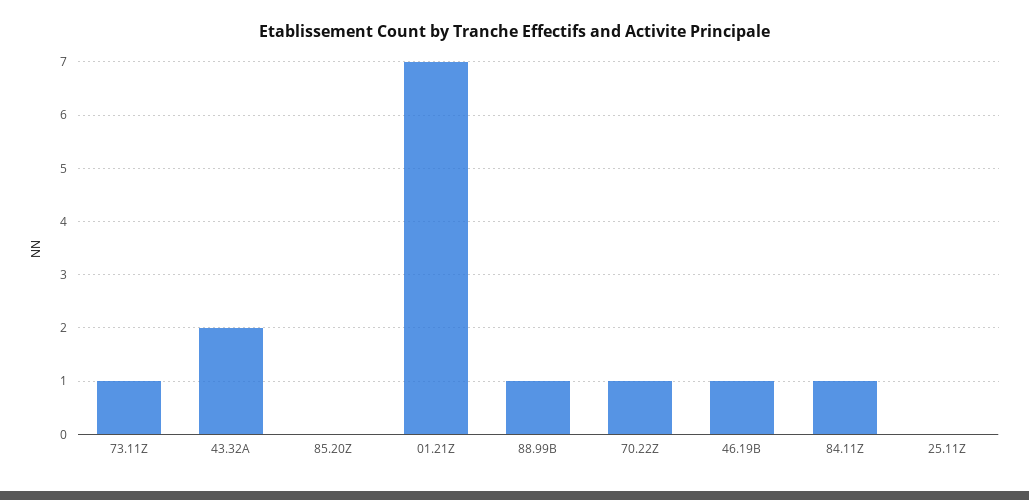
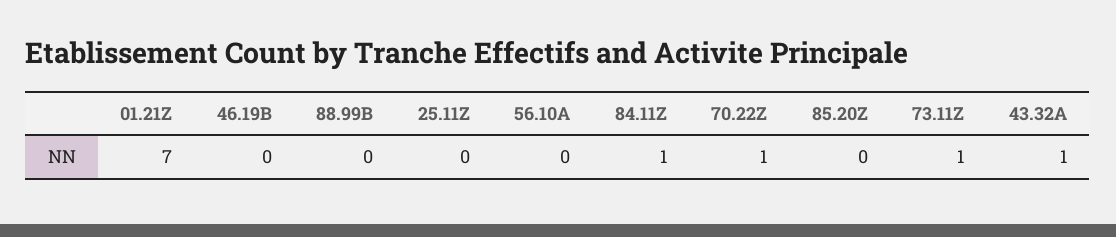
43.32A: 2 -> 1
88.99B: 1 -> 0
46.19B: 1 -> 0
56.10A: none -> 0

